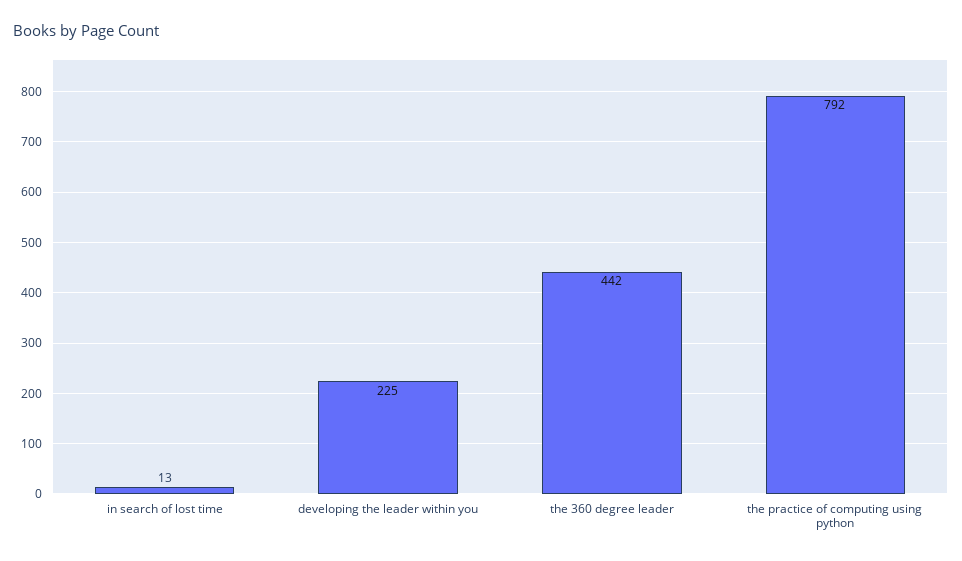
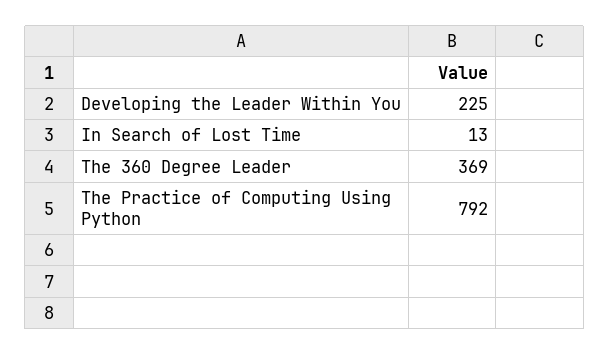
the 360 degree leader: 442 -> 369

